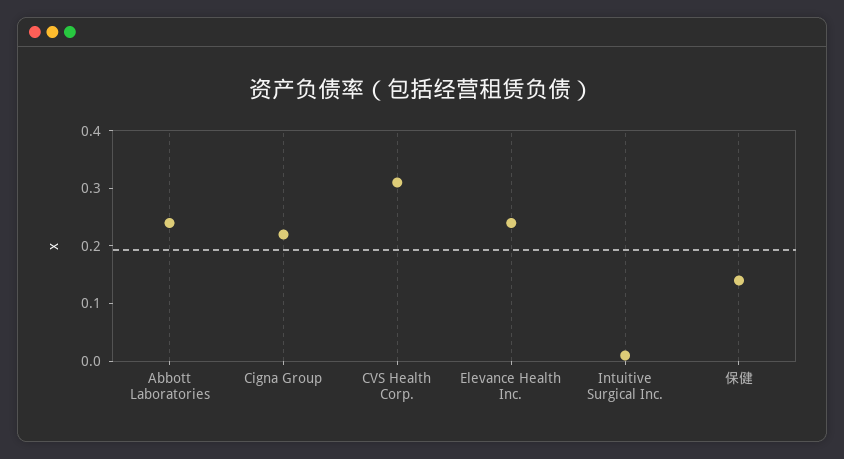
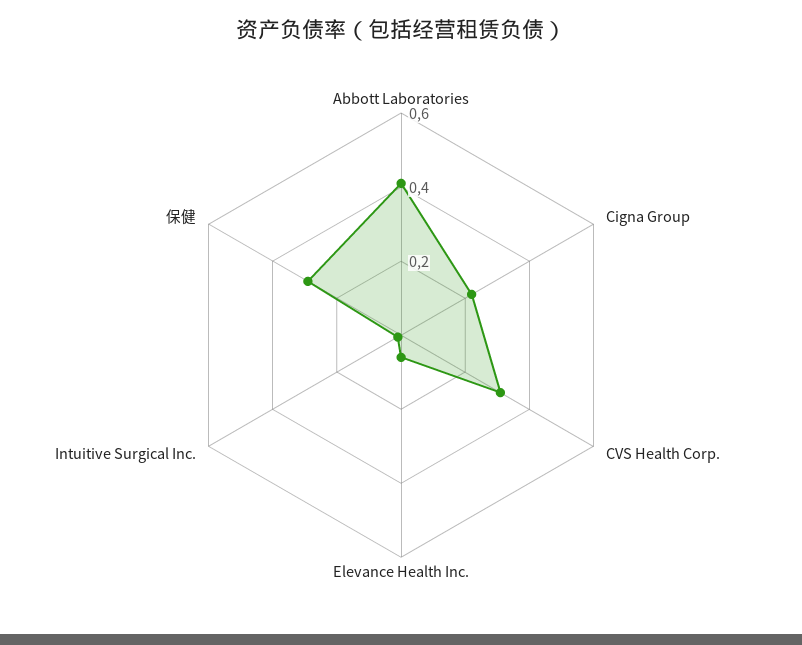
Abbott Laboratories: 0.25 -> 0.4
Elevance Health Inc.: 0.25 -> 0.05
保健: 0.15 -> 0.3

